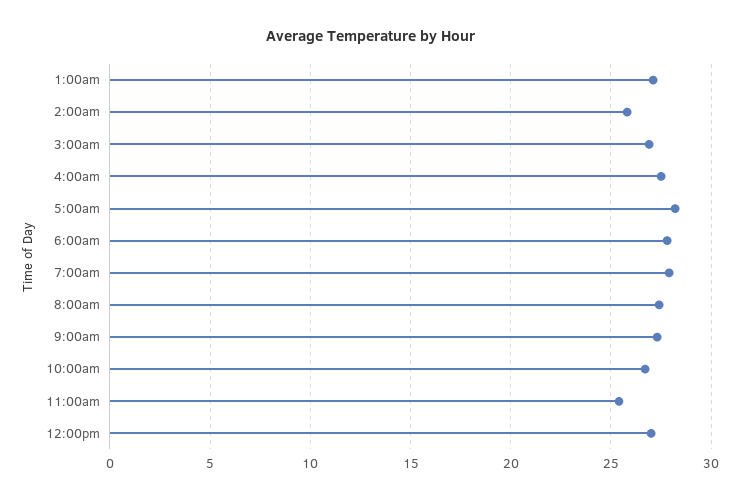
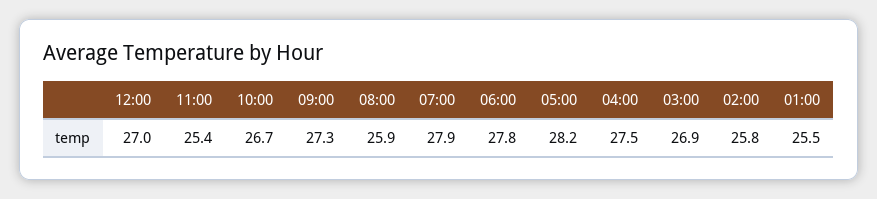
1:00am: 27 -> 25.5
8:00am: 27.5 -> 25.9

